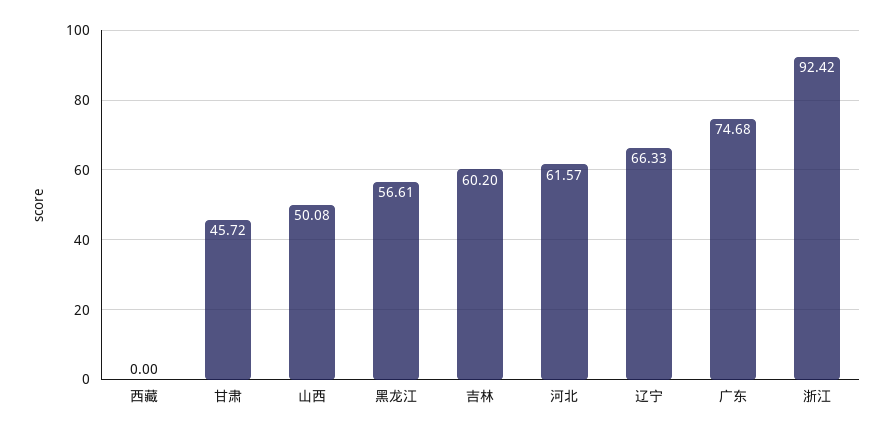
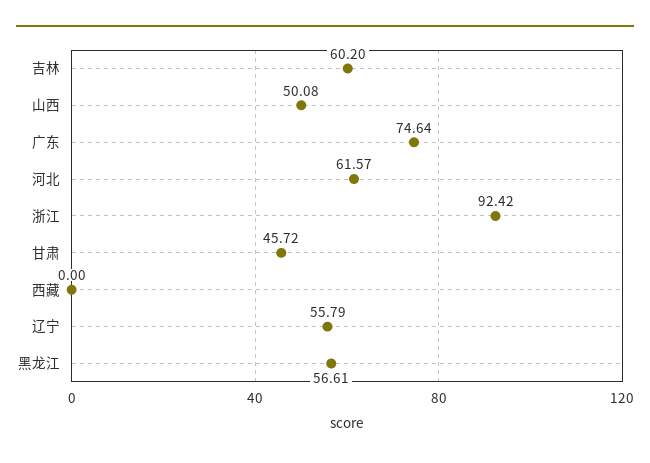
辽宁: 66.33 -> 55.79
广东: 74.68 -> 74.64

